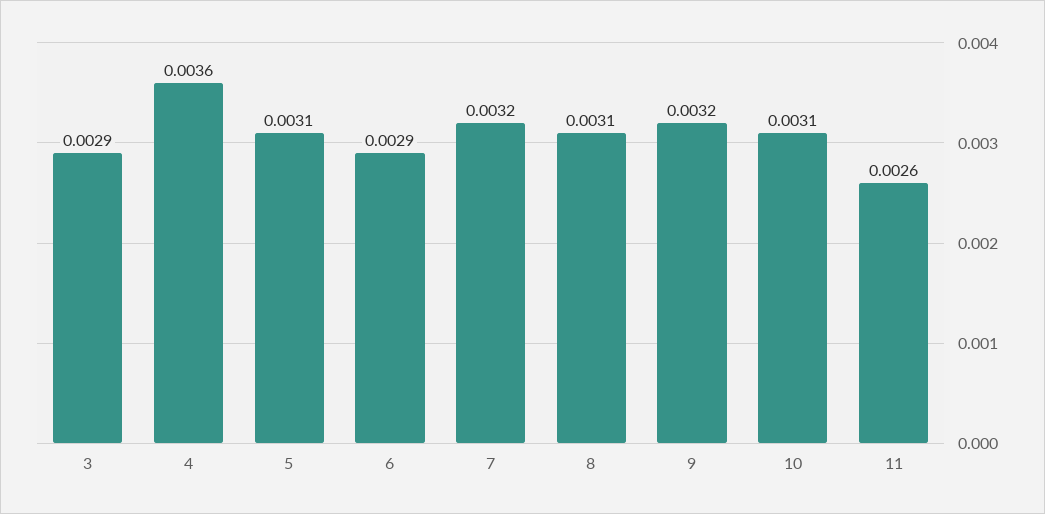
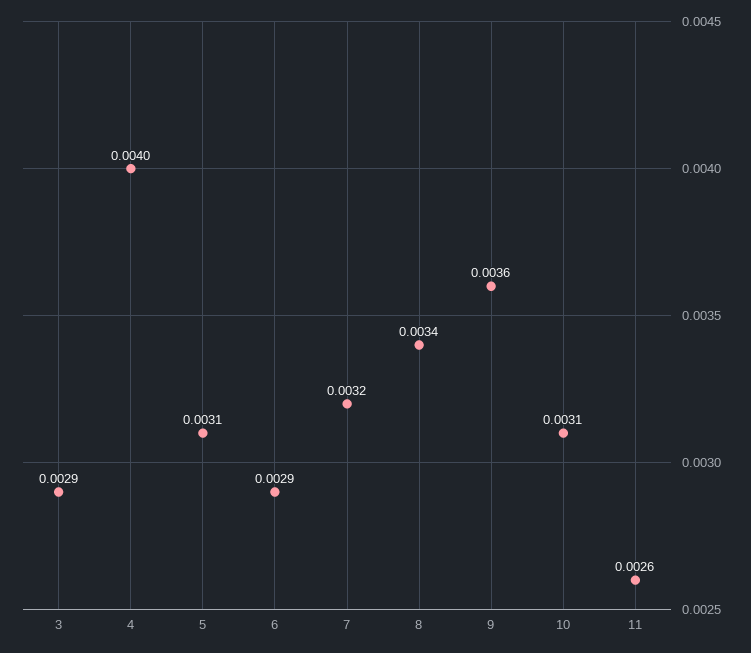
4: 0.0036 -> 0.004
8: 0.0031 -> 0.0034
9: 0.0032 -> 0.0036

